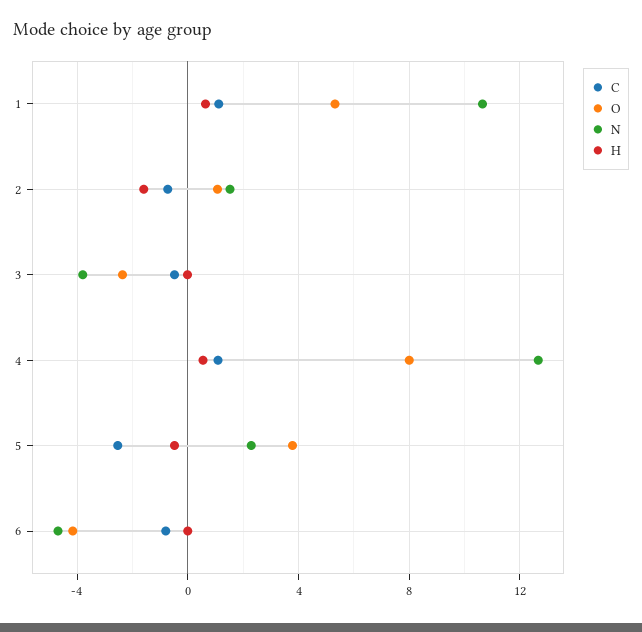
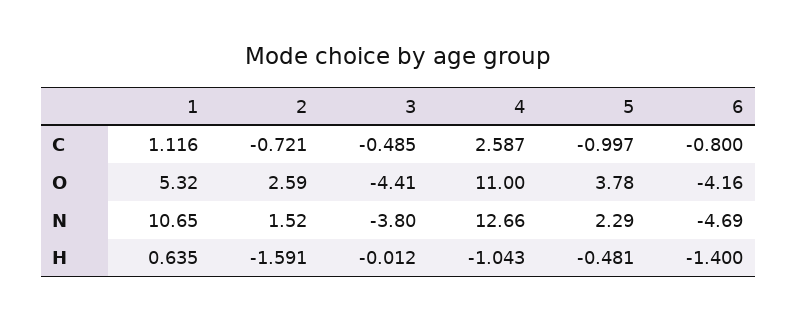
O, 2: 1 -> 2.59
O, 3: -2.5 -> -4.41
C, 4: 1 -> 2.587
O, 4: 8 -> 11
H, 4: 0.5 -> -1.043
C, 5: -2.5 -> -0.997
H, 6: 0 -> -1.4

